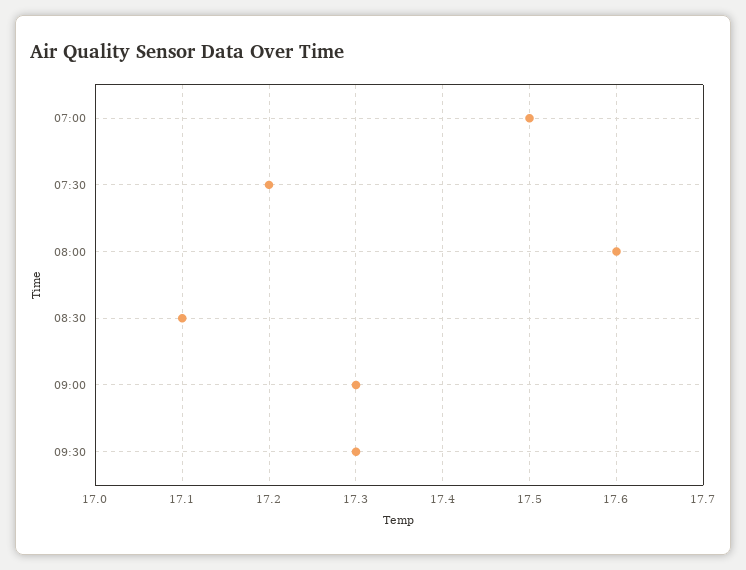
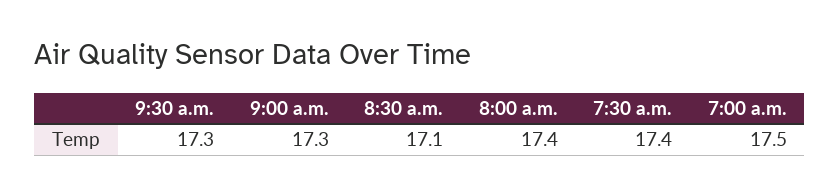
07:30: 17.2 -> 17.4
08:00: 17.6 -> 17.4

